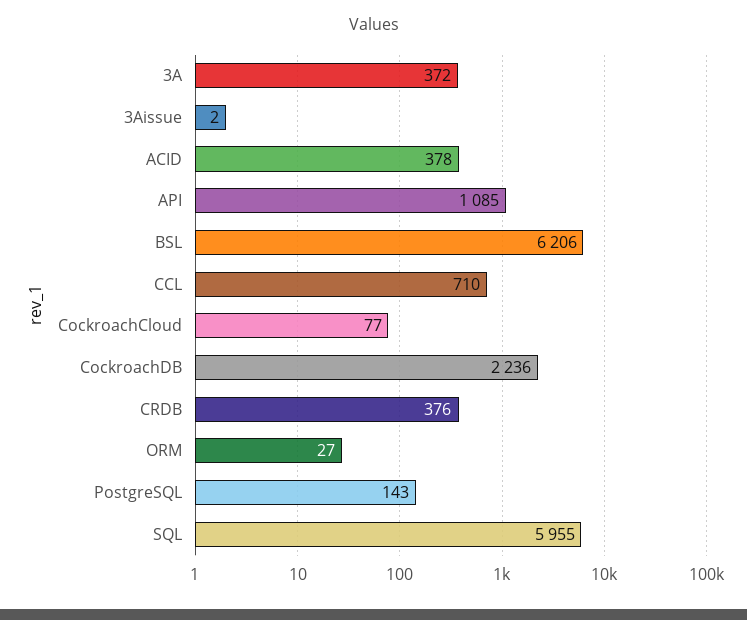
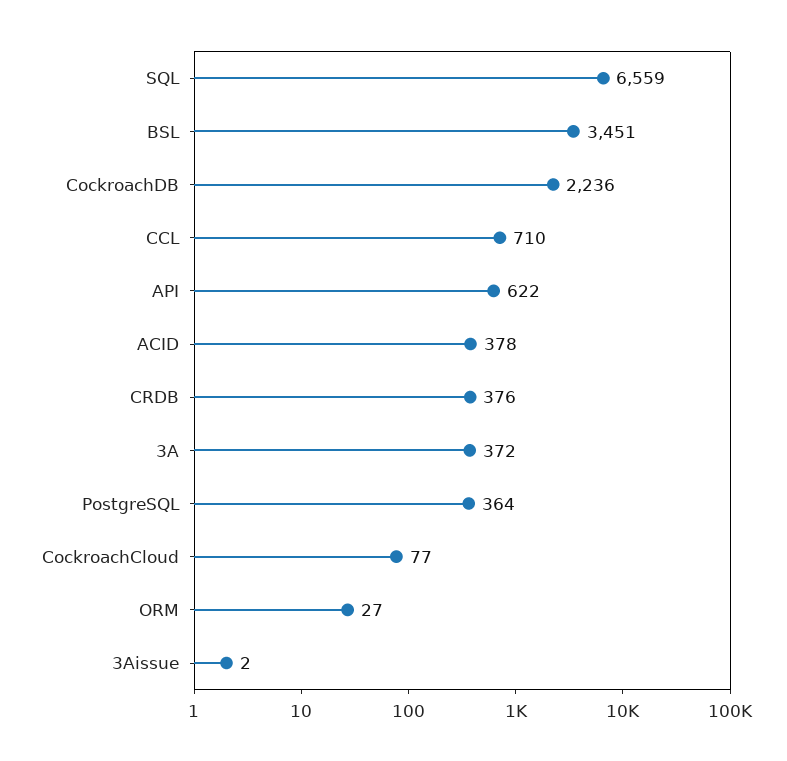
API: 1085 -> 622
BSL: 6206 -> 3451
PostgreSQL: 143 -> 364
SQL: 5955 -> 6559

